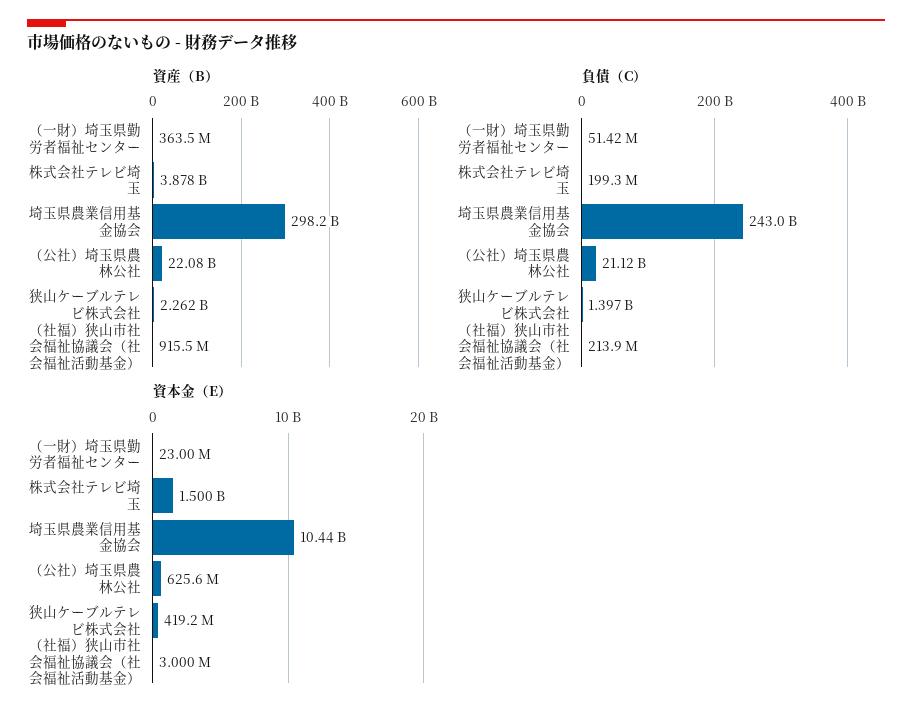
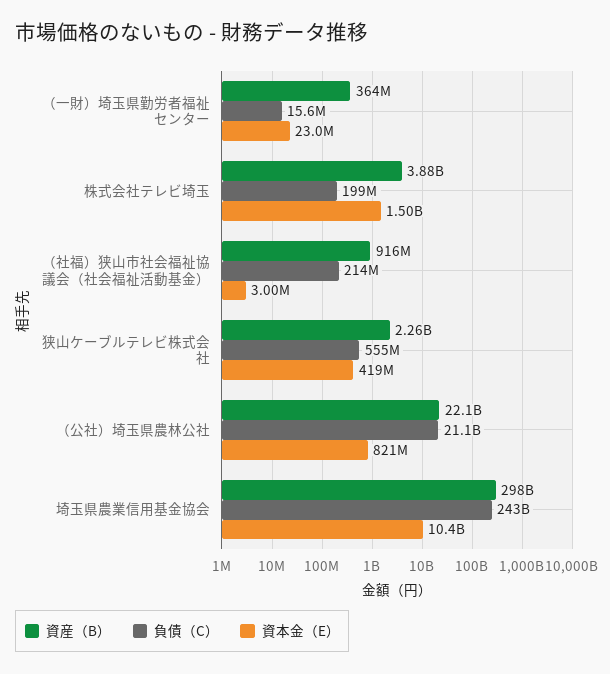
負債（C）, （一財）埼玉県勤労者福祉センター: 51420000 -> 15600000
負債（C）, 狭山ケーブルテレビ株式会社: 1397000000 -> 555000000
資本金（E）, （公社）埼玉県農林公社: 625600000 -> 821000000

